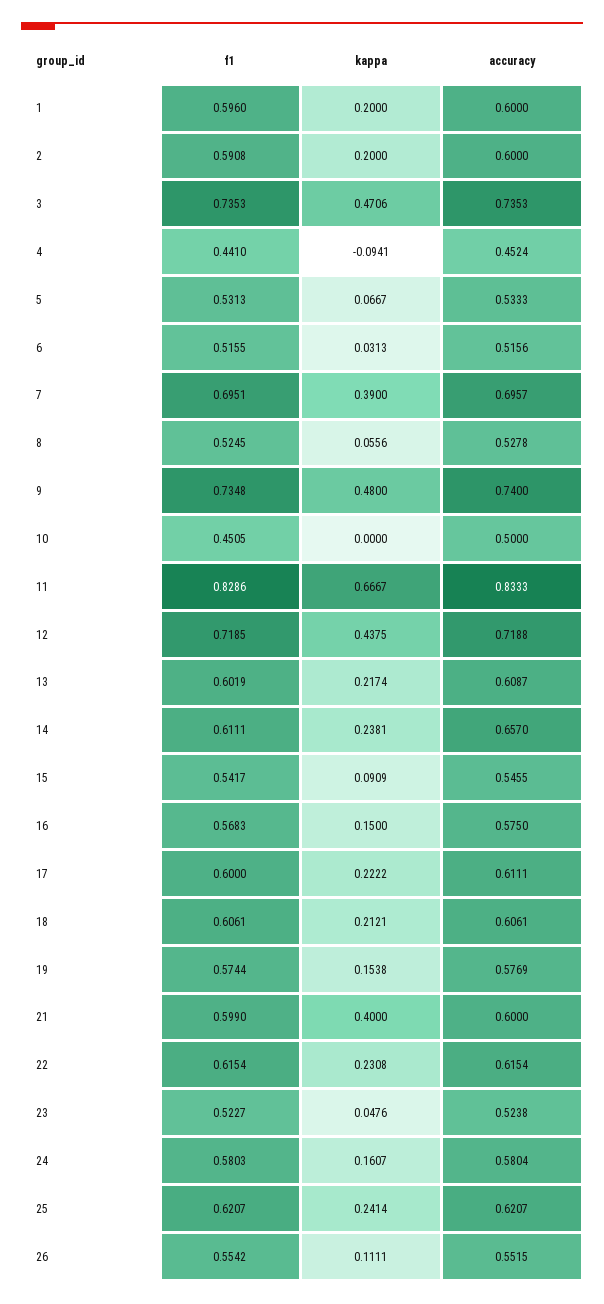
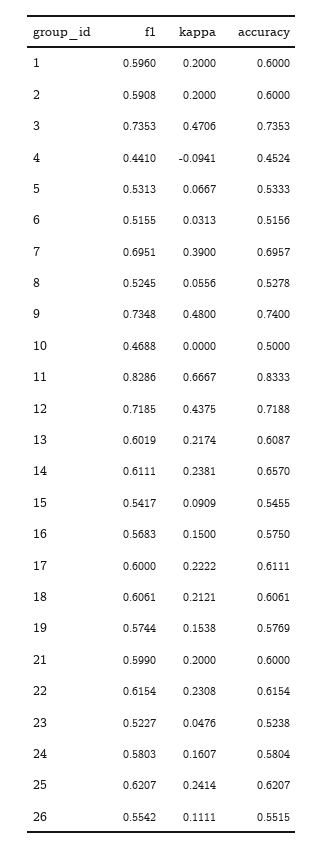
f1, 10: 0.4505 -> 0.4688
kappa, 21: 0.4 -> 0.2

